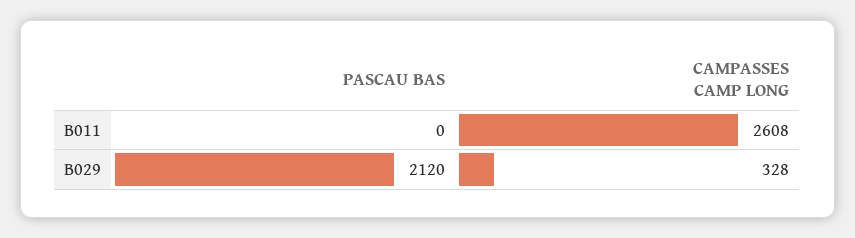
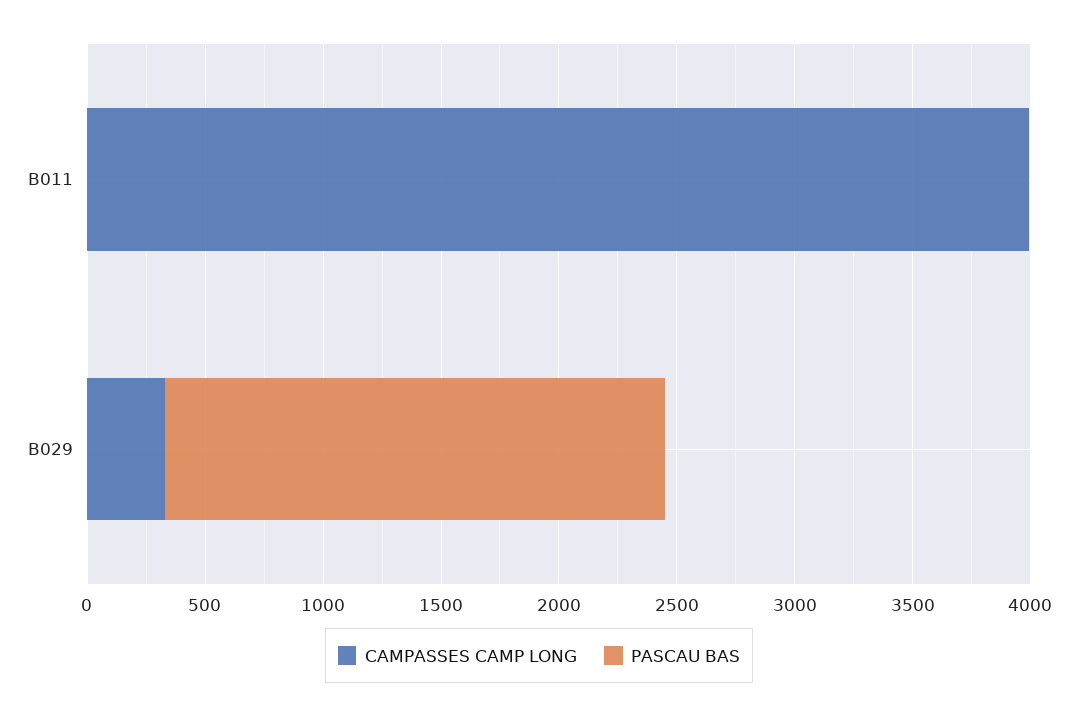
CAMPASSES CAMP LONG, B011: 2608 -> 4000

